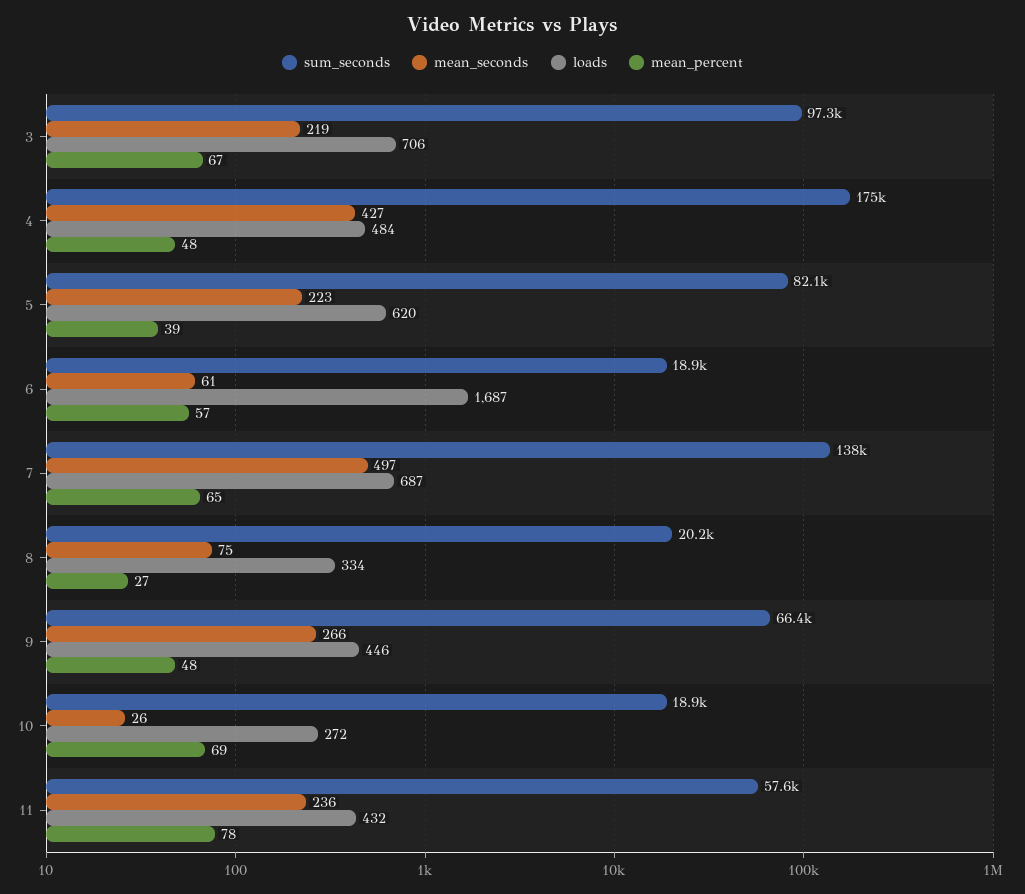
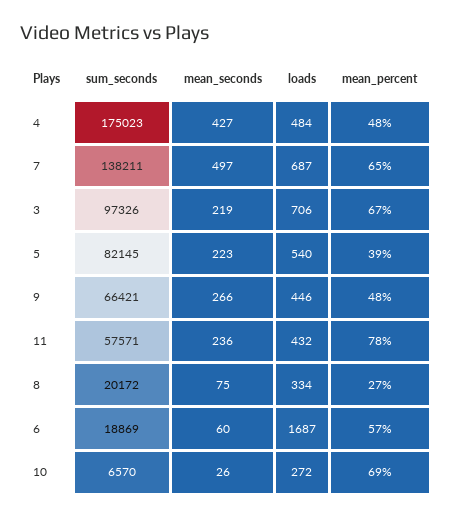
loads, 5: 620 -> 540
mean_seconds, 6: 61 -> 60
sum_seconds, 10: 18900 -> 6570

